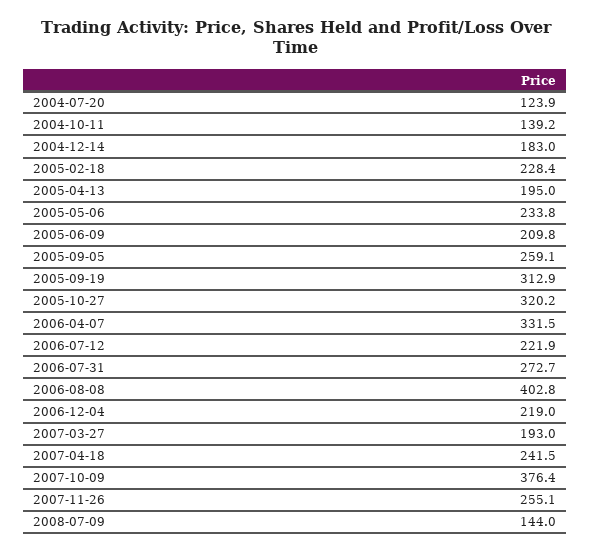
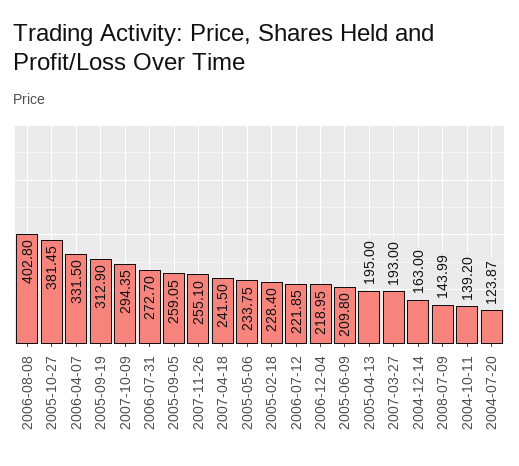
2004-12-14: 183 -> 163
2005-10-27: 320.2 -> 381.45
2007-10-09: 376.4 -> 294.35

